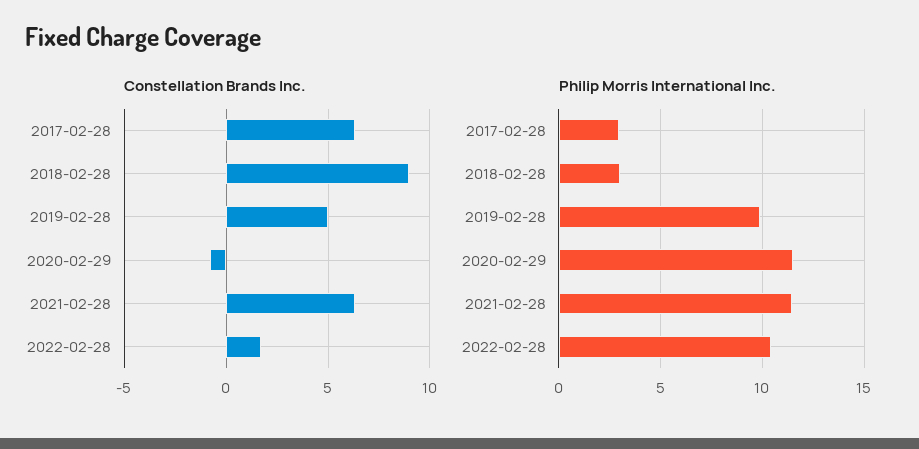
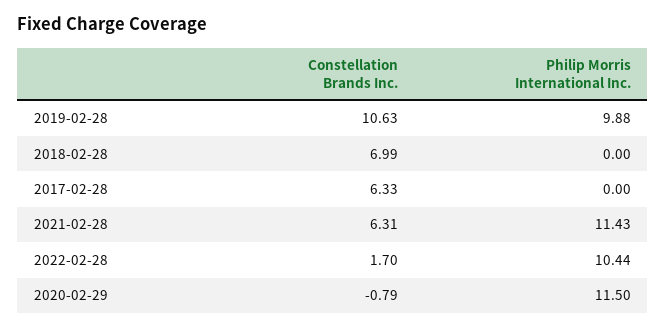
Constellation Brands Inc., 2018-02-28: 9 -> 6.99
Constellation Brands Inc., 2019-02-28: 5 -> 10.63
Philip Morris International Inc., 2017-02-28: 3 -> 0
Philip Morris International Inc., 2018-02-28: 3 -> 0

